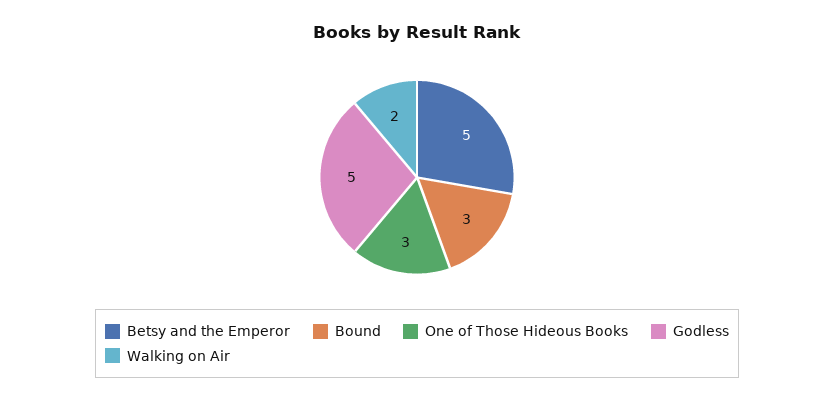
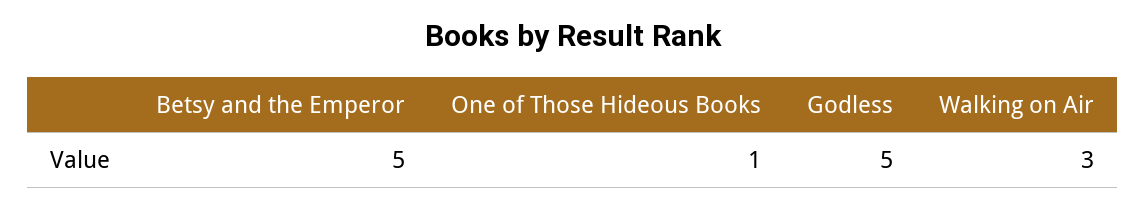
Bound: 3 -> none
One of Those Hideous Books: 3 -> 1
Walking on Air: 2 -> 3

